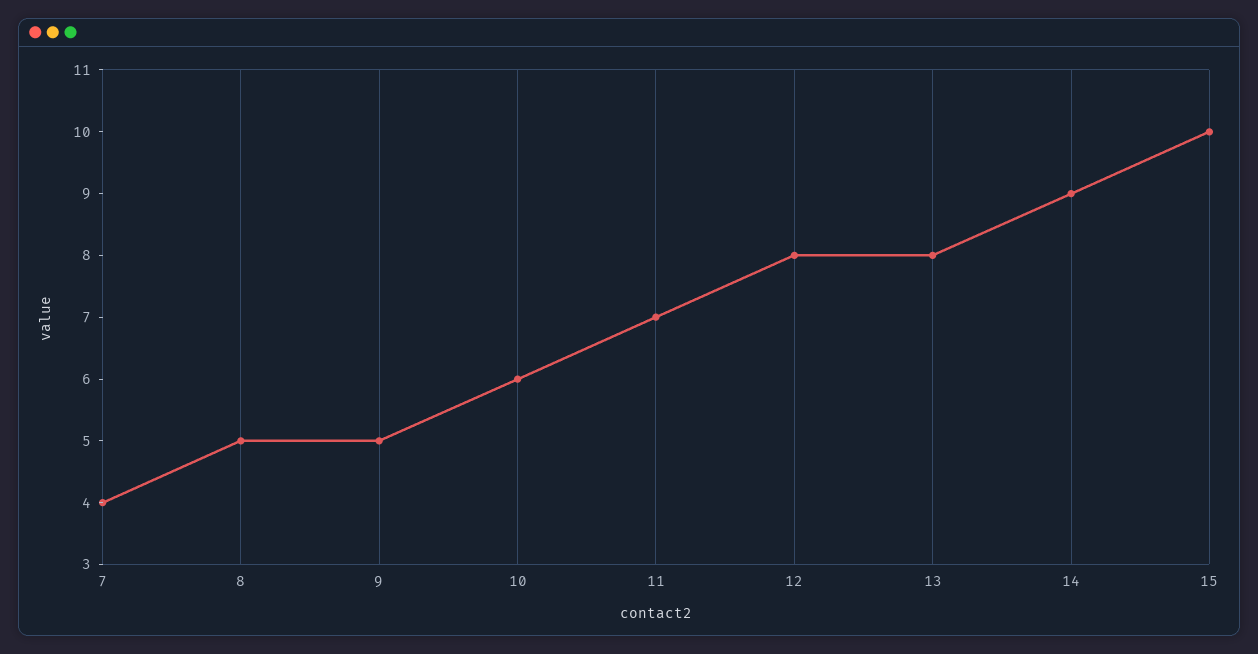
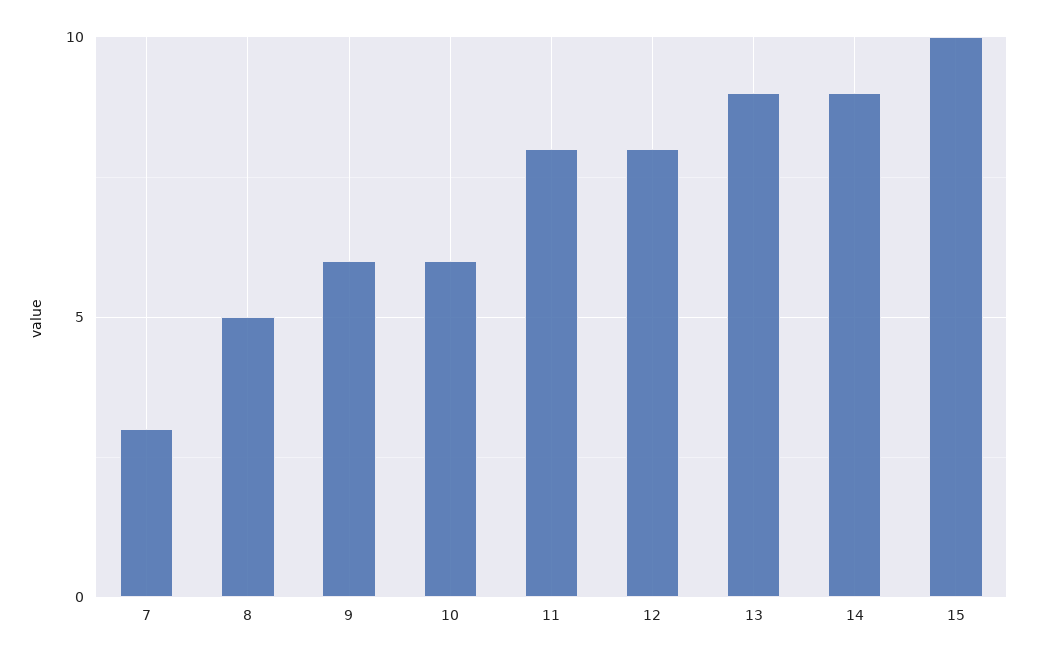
7: 4 -> 3
9: 5 -> 6
11: 7 -> 8
13: 8 -> 9

